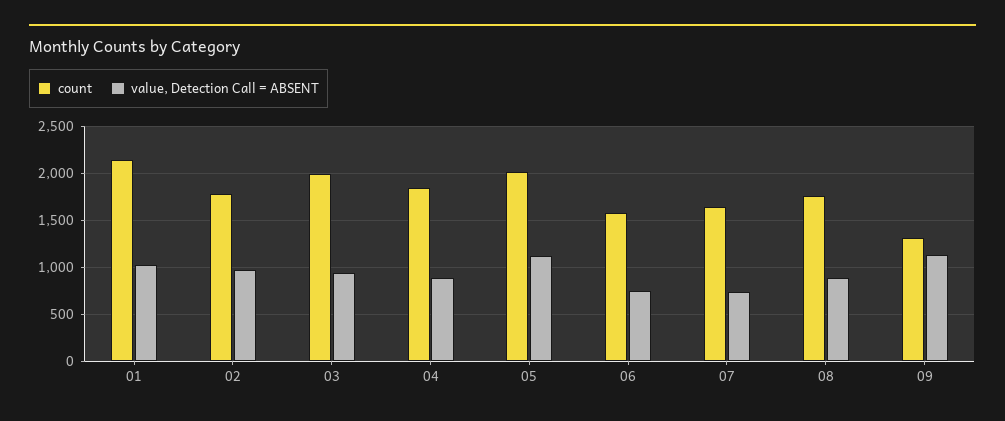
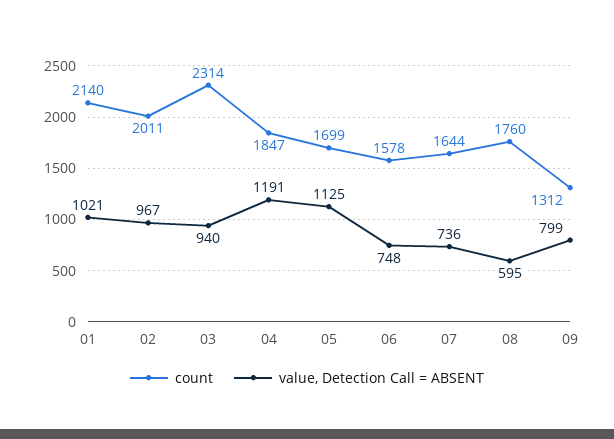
count, 02: 1800 -> 2011
count, 03: 2000 -> 2314
value, Detection Call = ABSENT, 04: 900 -> 1191
count, 05: 2000 -> 1699
value, Detection Call = ABSENT, 08: 900 -> 595
value, Detection Call = ABSENT, 09: 1100 -> 799

